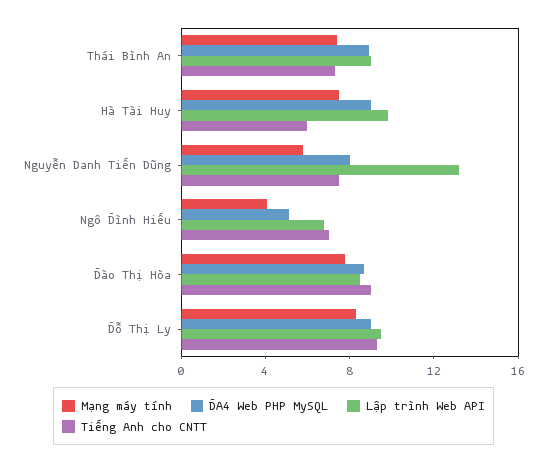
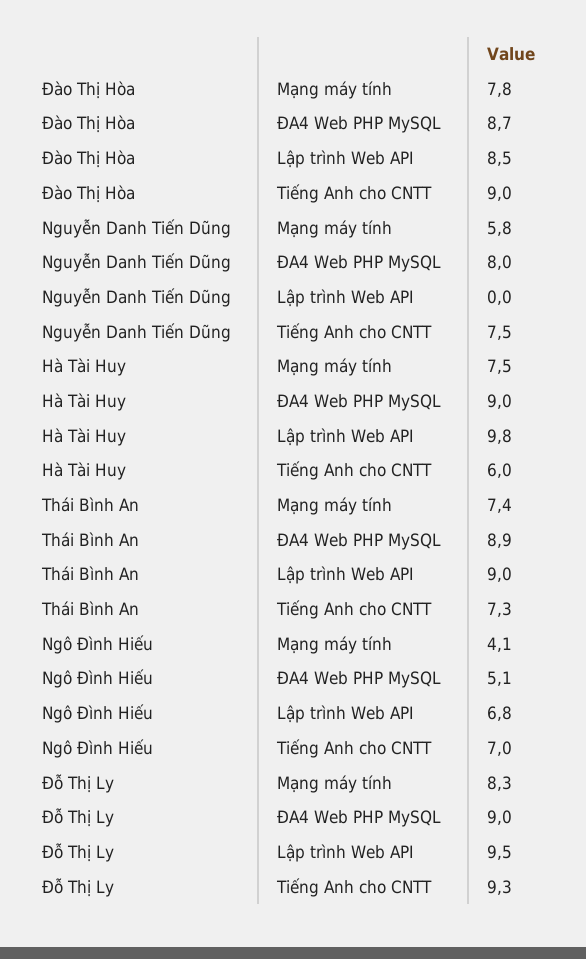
Lập trình Web API, Nguyễn Danh Tiến Dũng: 13 -> 0

